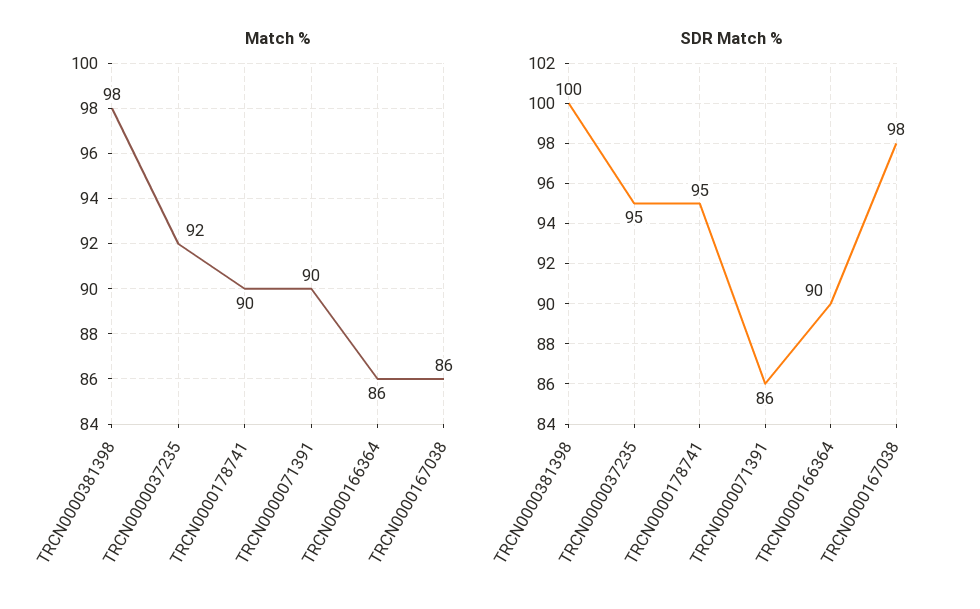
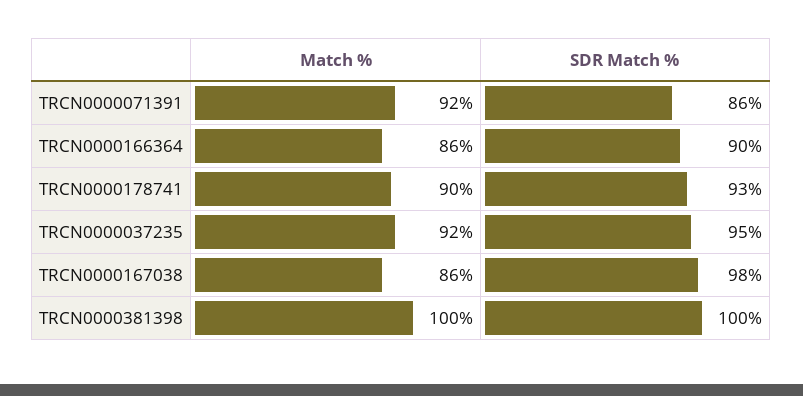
Match %, TRCN0000381398: 98 -> 100
Match %, TRCN0000071391: 90 -> 92
SDR Match %, TRCN0000178741: 95 -> 93

